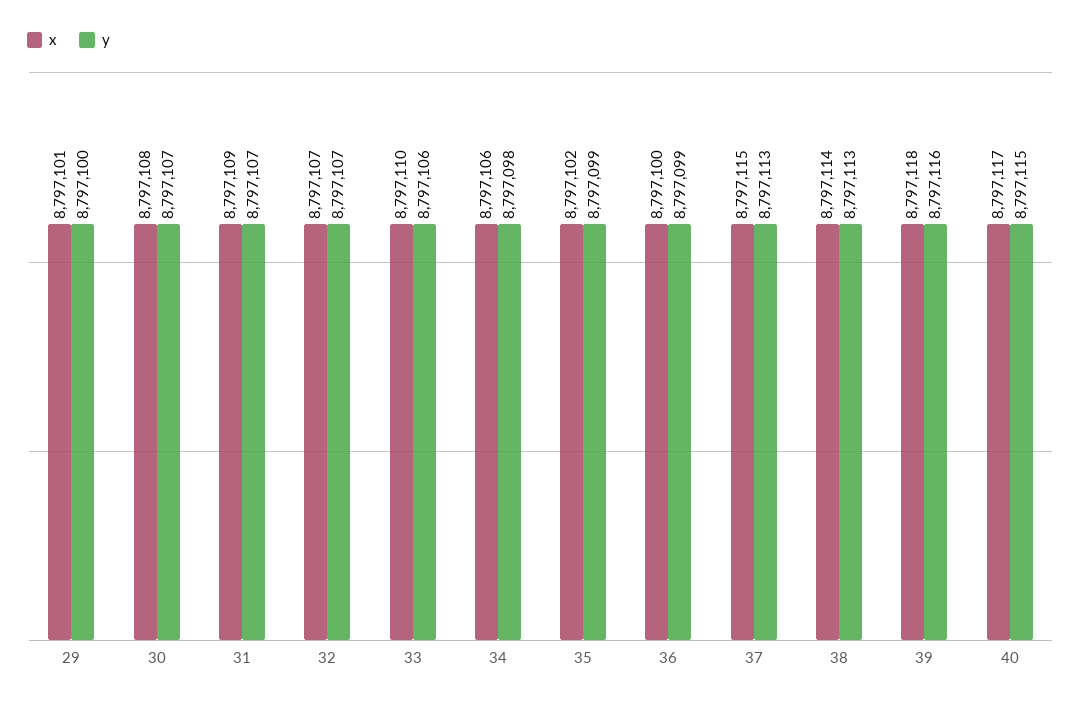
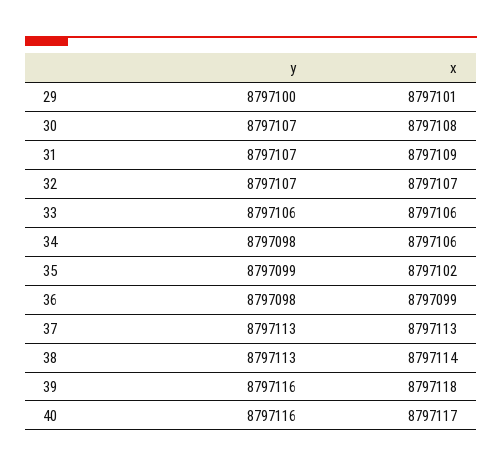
x, 33: 8797110 -> 8797106
x, 36: 8797100 -> 8797099
y, 36: 8797099 -> 8797098
x, 37: 8797115 -> 8797113
y, 40: 8797115 -> 8797116

